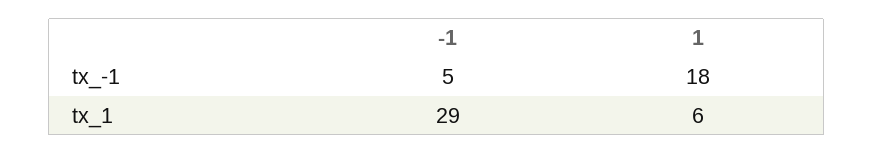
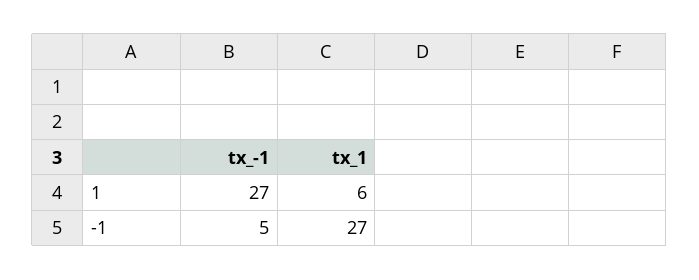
1, tx_-1: 18 -> 27
-1, tx_1: 29 -> 27

